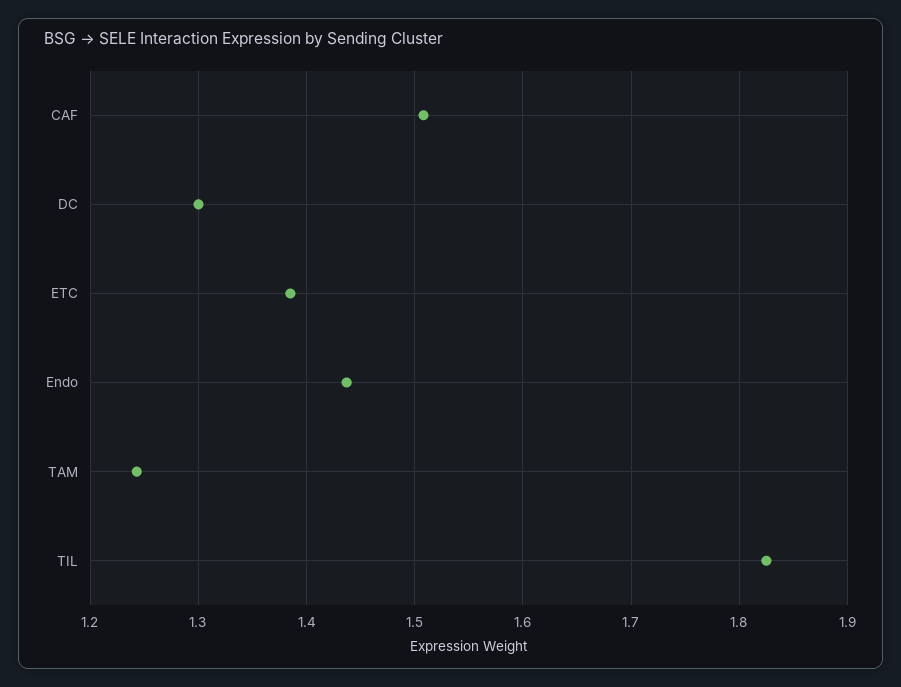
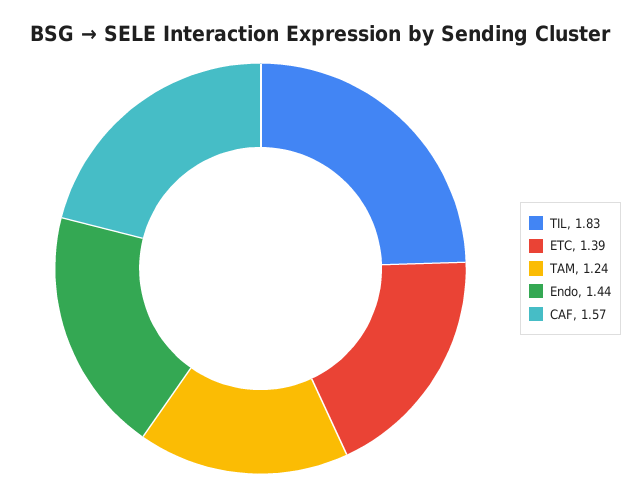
CAF: 1.51 -> 1.57
DC: 1.3 -> none

